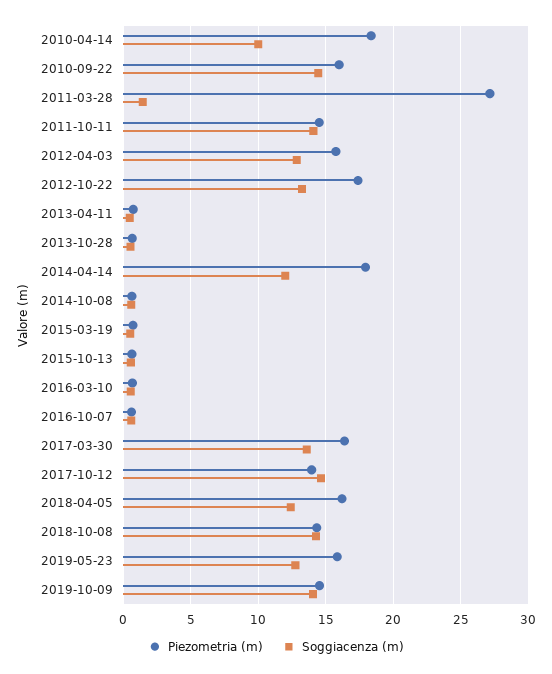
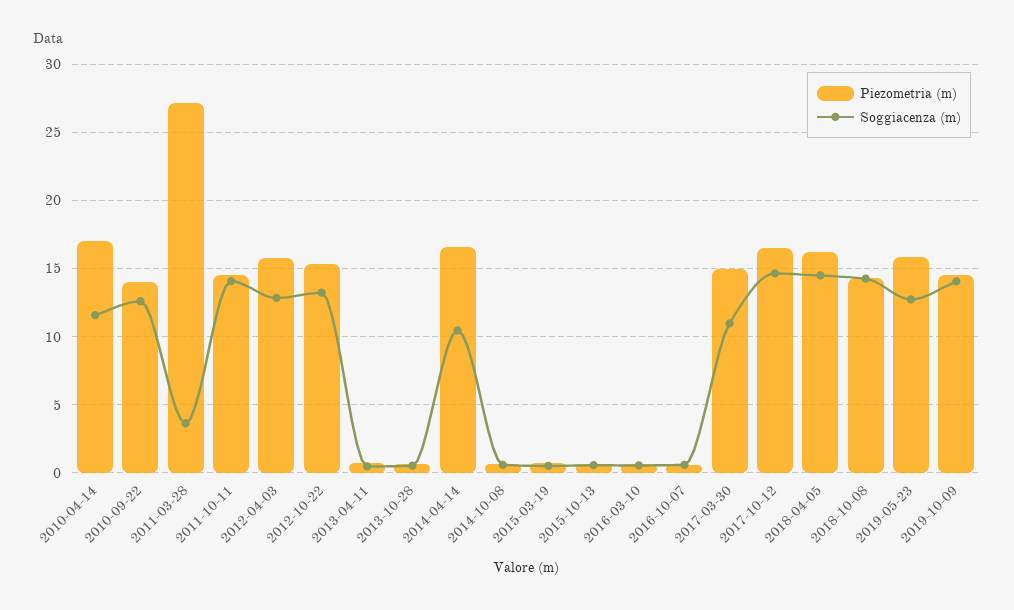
Piezometria (m), 2010-04-14: 18.5 -> 17
Soggiacenza (m), 2010-04-14: 10 -> 11.5
Piezometria (m), 2010-09-22: 16 -> 14
Soggiacenza (m), 2010-09-22: 14.5 -> 12.5
Soggiacenza (m), 2011-03-28: 1.5 -> 3.5
Piezometria (m), 2012-10-22: 17.5 -> 15.5
Piezometria (m), 2014-04-14: 18 -> 16.5
Soggiacenza (m), 2014-04-14: 12 -> 10.5
Piezometria (m), 2017-03-30: 16.5 -> 15
Soggiacenza (m), 2017-03-30: 13.5 -> 11
Piezometria (m), 2017-10-12: 14 -> 16.5
Soggiacenza (m), 2018-04-05: 12.5 -> 14.5

